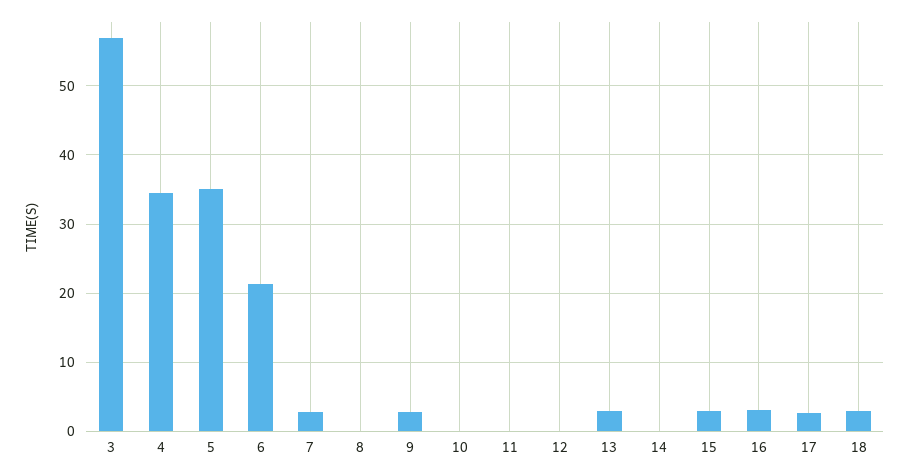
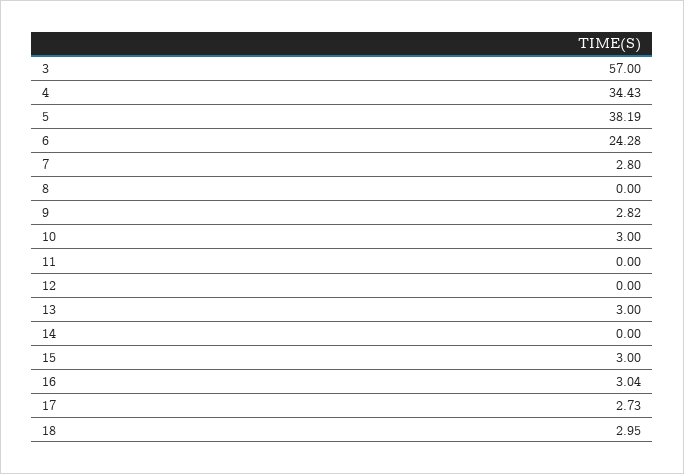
5: 35 -> 38.19
6: 21 -> 24.28
10: 0 -> 3

